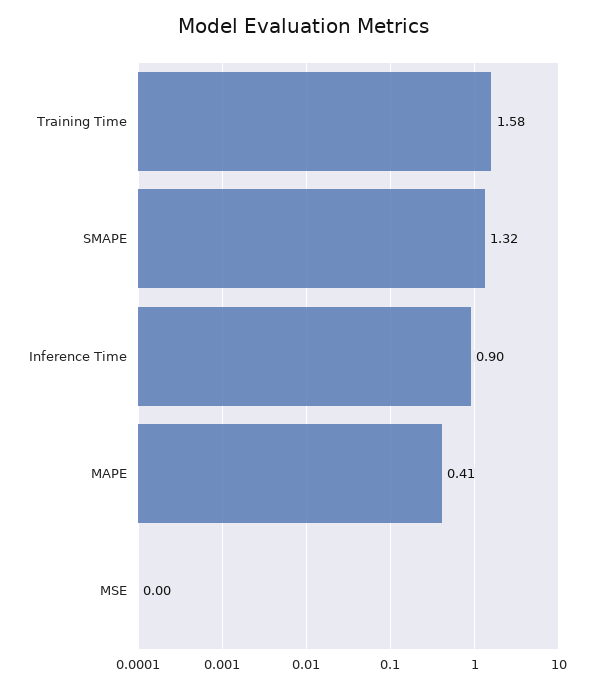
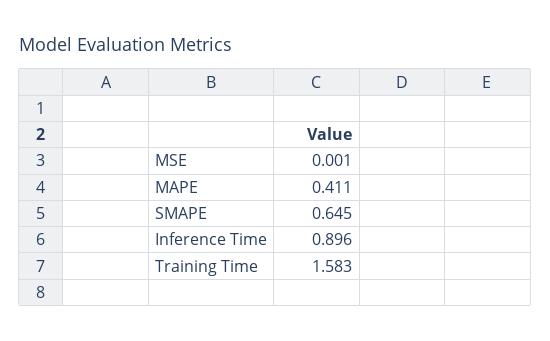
SMAPE: 1.32 -> 0.645

